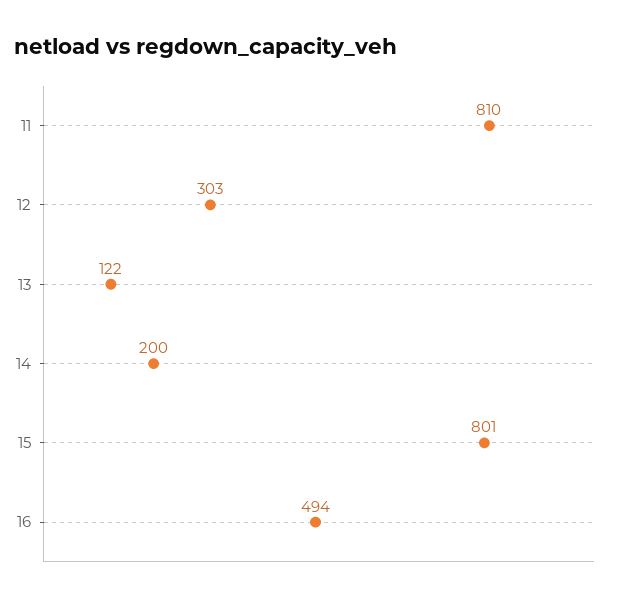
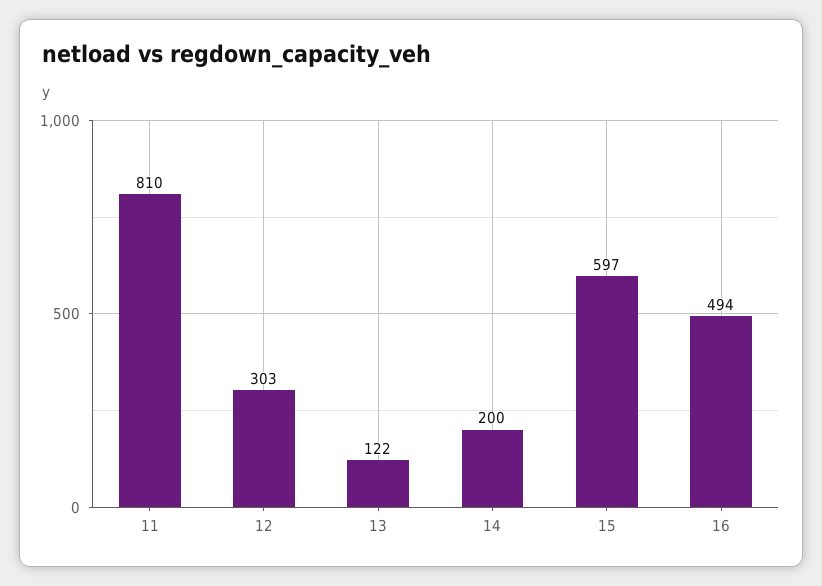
15: 801 -> 597

